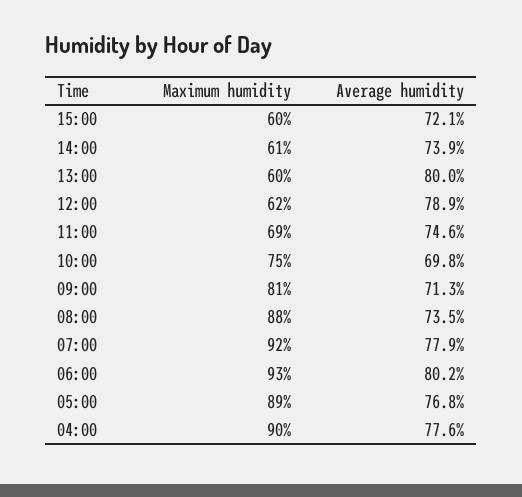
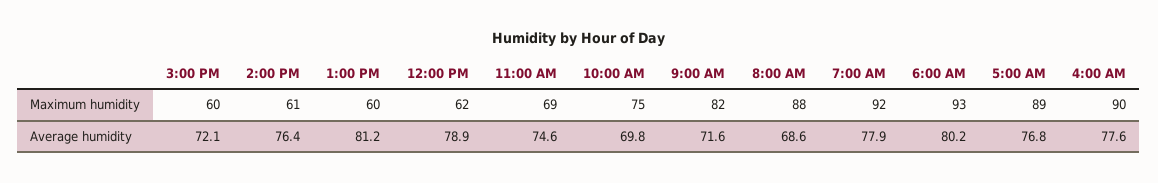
Average humidity, 14:00: 73.9 -> 76.4
Average humidity, 13:00: 80 -> 81.2
Maximum humidity, 09:00: 81 -> 82
Average humidity, 09:00: 71.3 -> 71.6
Average humidity, 08:00: 73.5 -> 68.6

